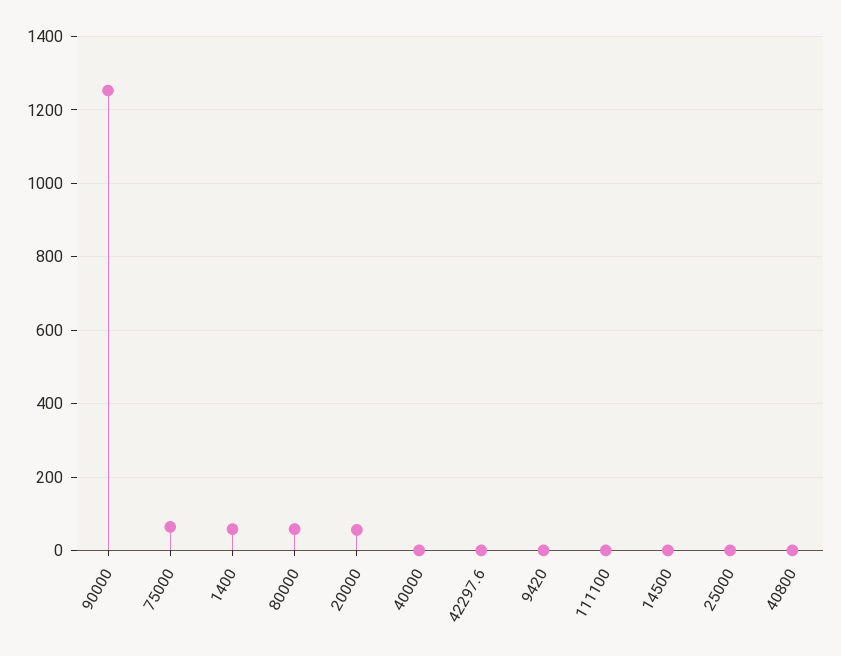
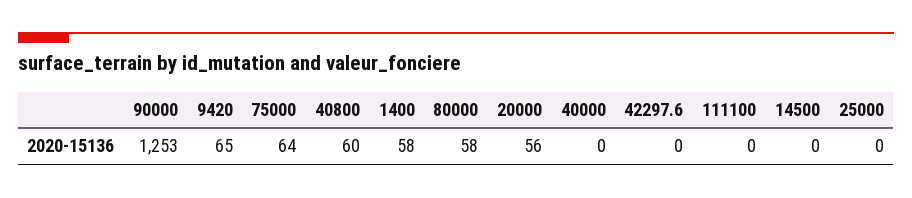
9420: 0 -> 65
40800: 0 -> 60

